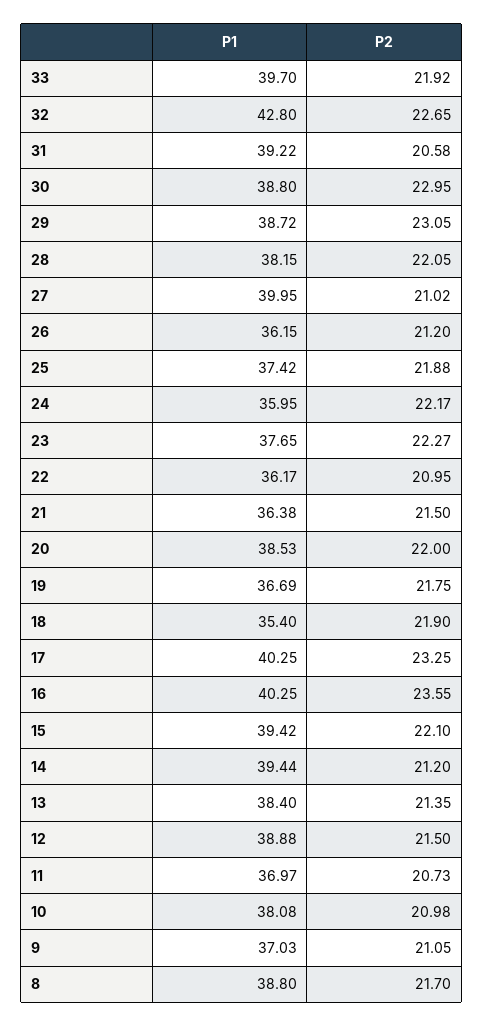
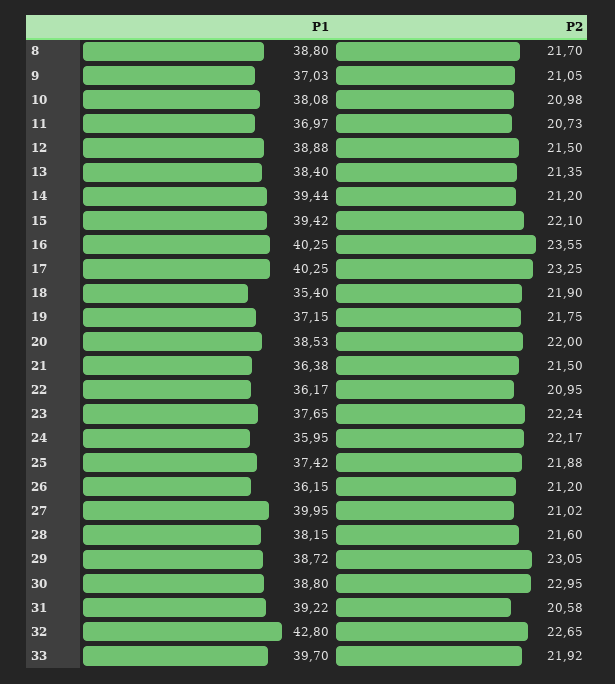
P2, 28: 22.05 -> 21.6
P2, 23: 22.27 -> 22.24
P1, 19: 36.69 -> 37.15

